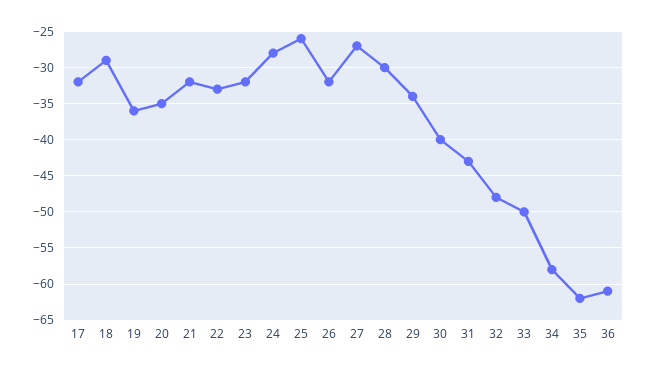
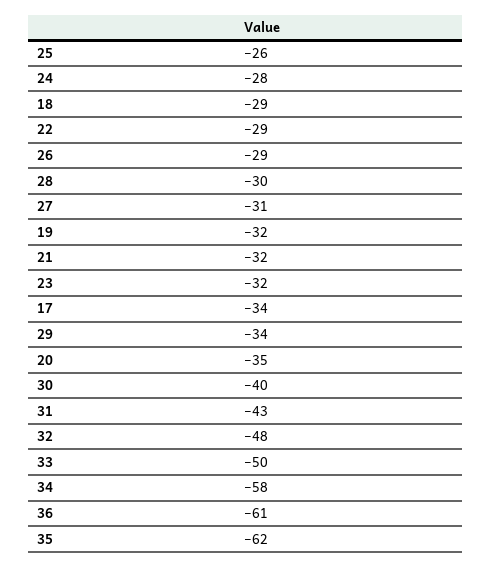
17: -32 -> -34
19: -36 -> -32
22: -33 -> -29
26: -32 -> -29
27: -27 -> -31

